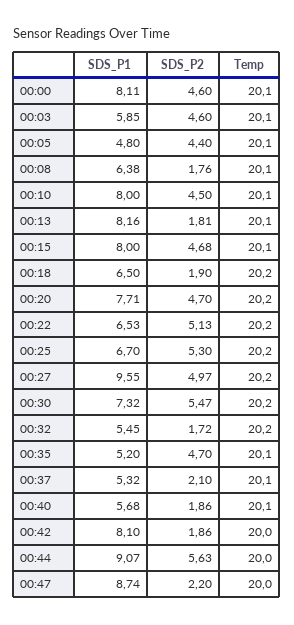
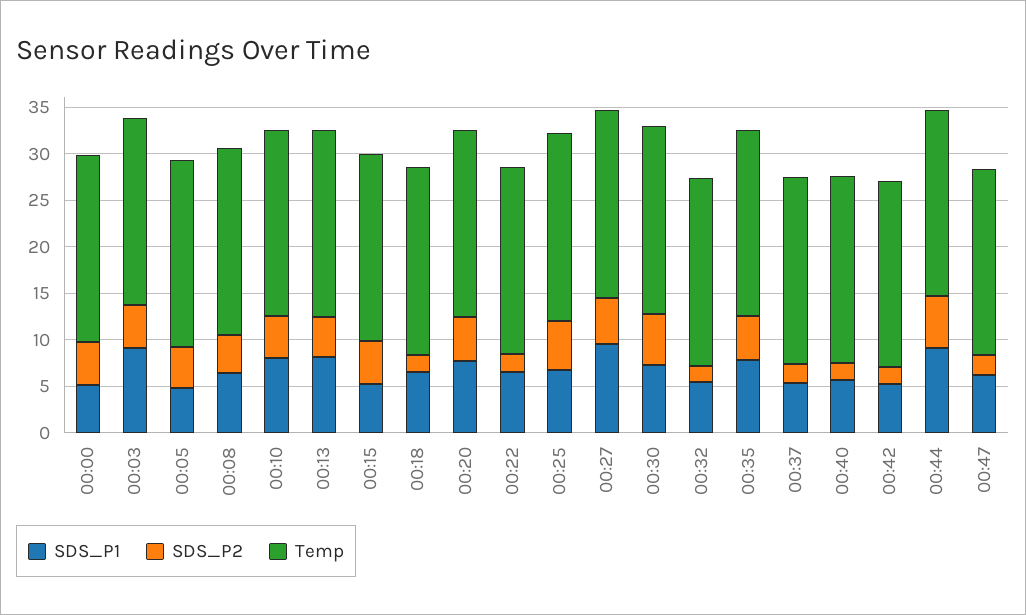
SDS_P1, 00:00: 8.11 -> 5
SDS_P1, 00:03: 5.85 -> 9
SDS_P2, 00:08: 1.76 -> 4
SDS_P2, 00:13: 1.81 -> 4
SDS_P1, 00:15: 8 -> 5
SDS_P2, 00:22: 5.13 -> 2
SDS_P1, 00:35: 5.2 -> 8
SDS_P1, 00:42: 8.1 -> 5
SDS_P1, 00:47: 8.74 -> 6

